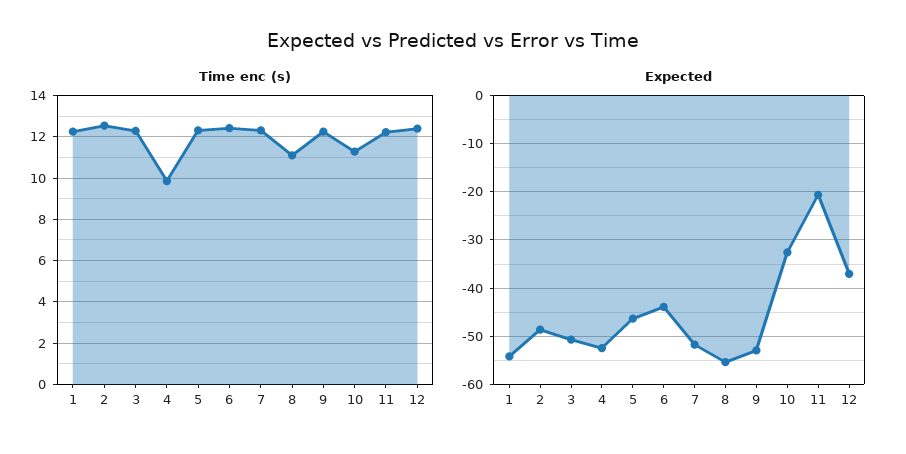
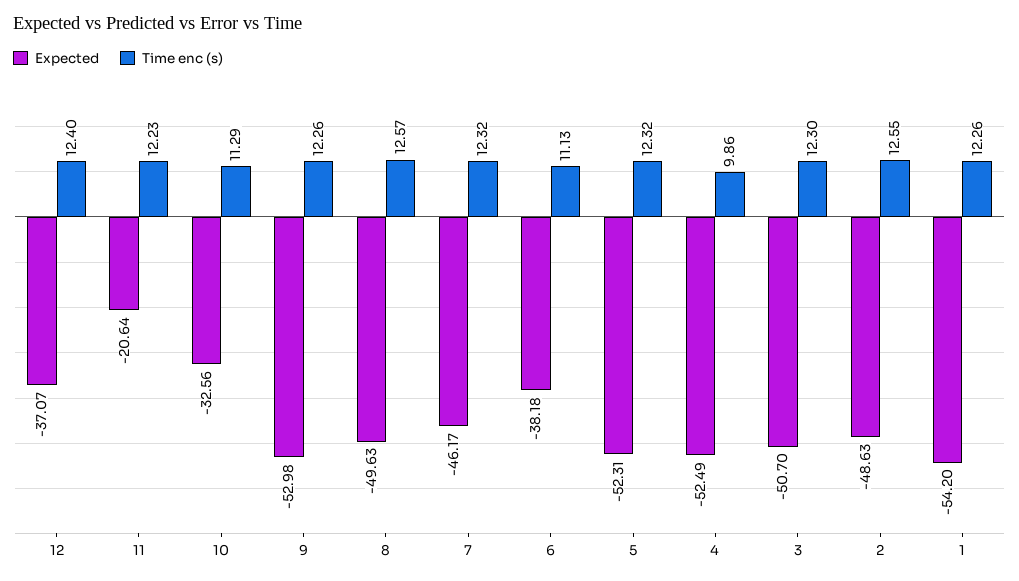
Time enc (s), 6: 12.5 -> 11.13
Time enc (s), 8: 11 -> 12.57
Expected, 5: -46 -> -52.31
Expected, 6: -44 -> -38.18
Expected, 7: -52 -> -46.17
Expected, 8: -56 -> -49.63

